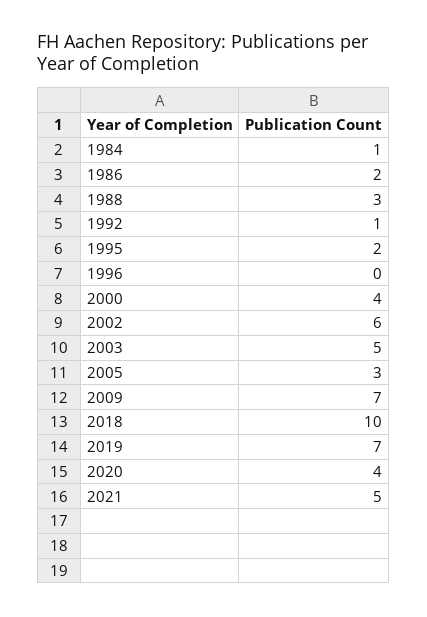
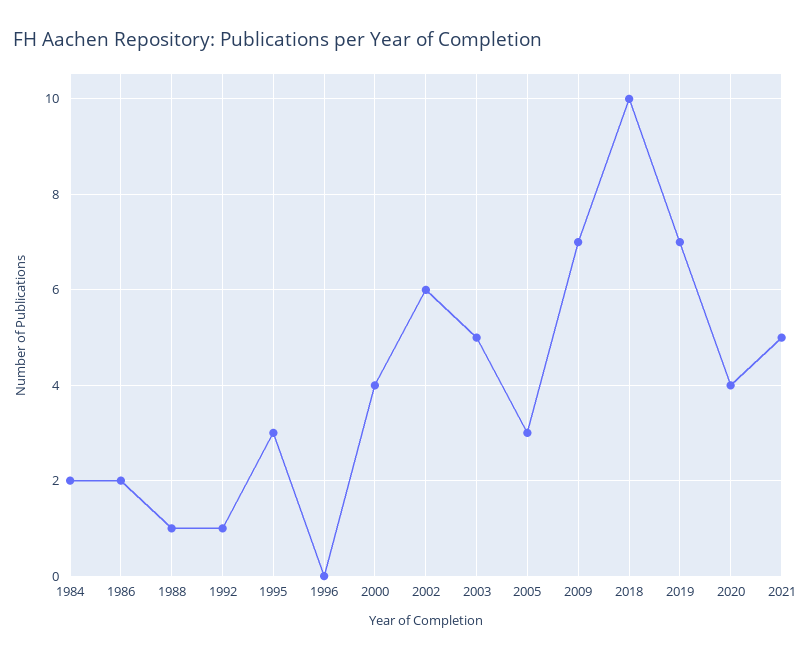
1984: 1 -> 2
1988: 3 -> 1
1995: 2 -> 3

